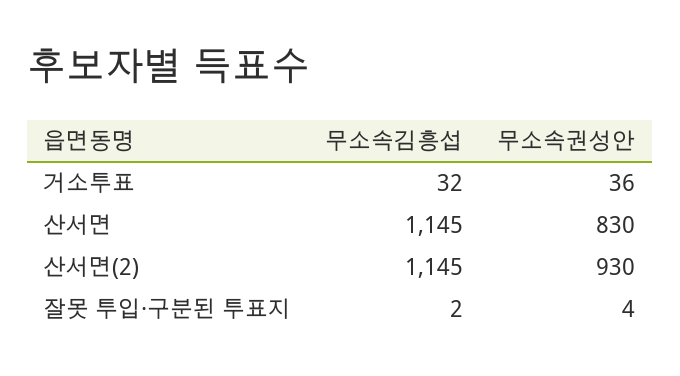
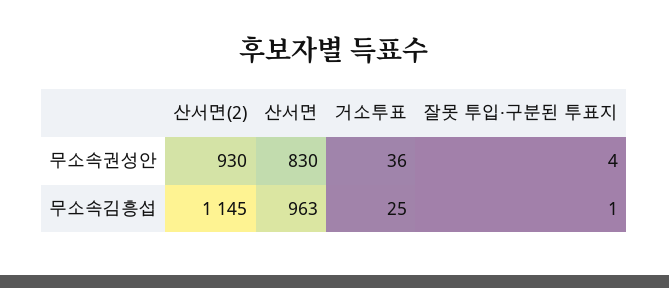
무소속김흥섭, 거소투표: 32 -> 25
무소속김흥섭, 산서면: 1145 -> 963
무소속김흥섭, 잘못 투입·구분된 투표지: 2 -> 1

